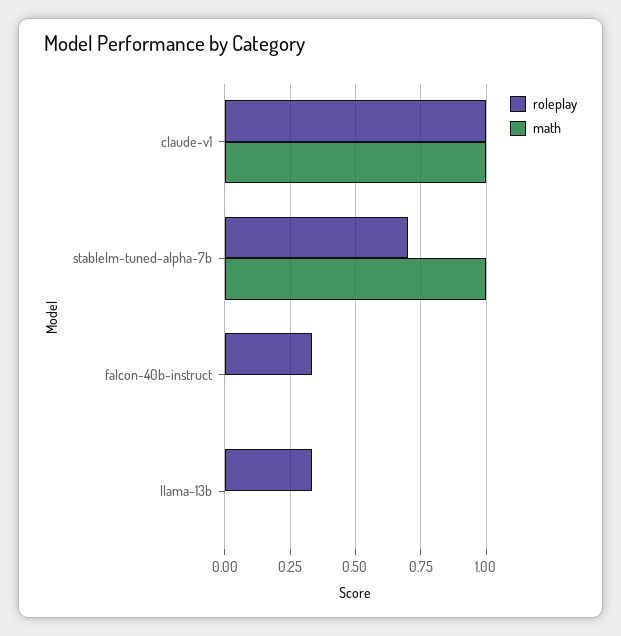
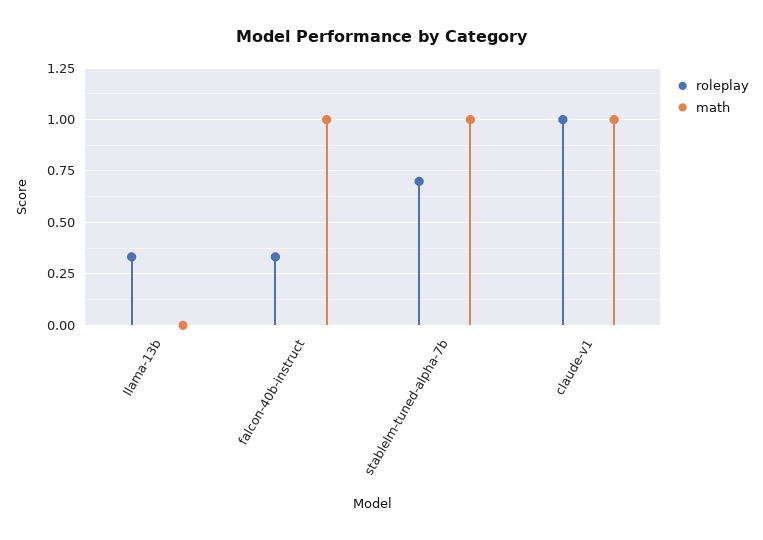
math, falcon-40b-instruct: 0 -> 1

